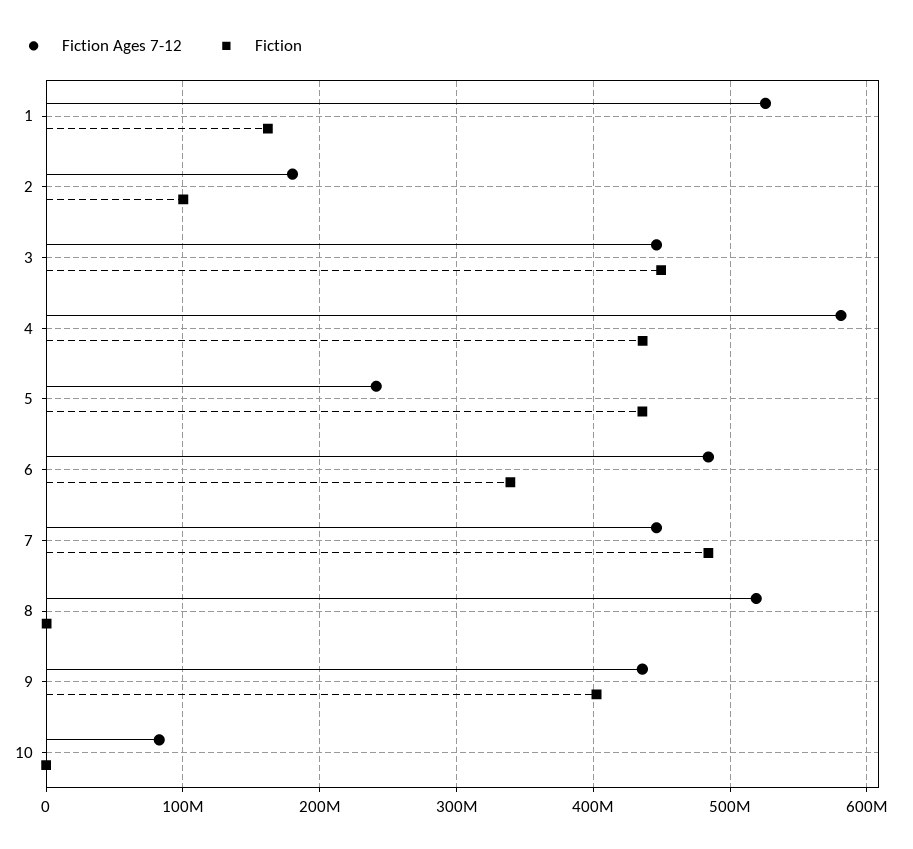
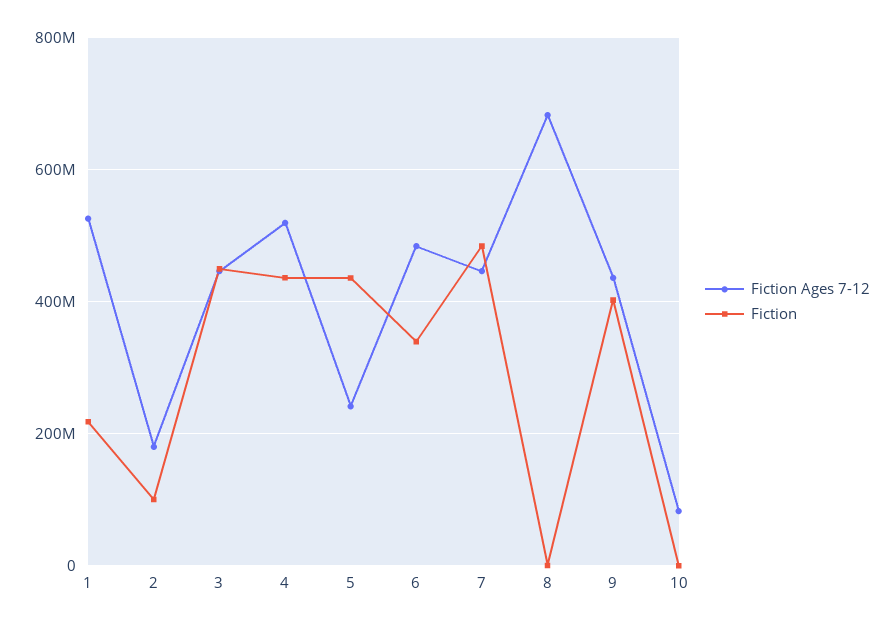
Fiction, 1: 160000000 -> 220000000
Fiction Ages 7-12, 4: 580000000 -> 520000000
Fiction Ages 7-12, 8: 520000000 -> 680000000

